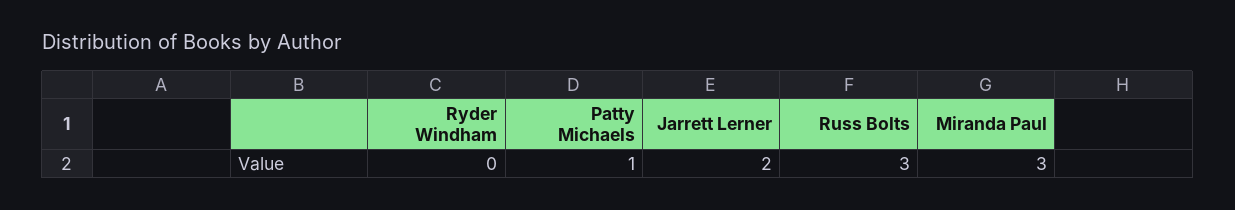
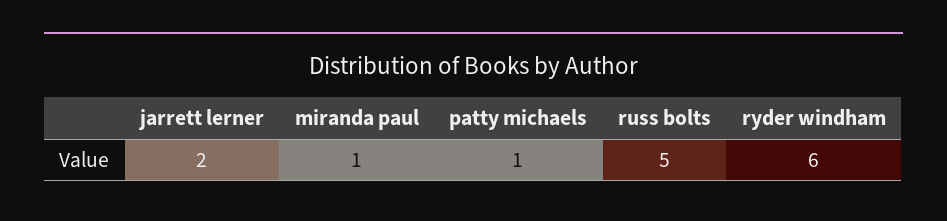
Ryder Windham: 0 -> 6
Russ Bolts: 3 -> 5
Miranda Paul: 3 -> 1

